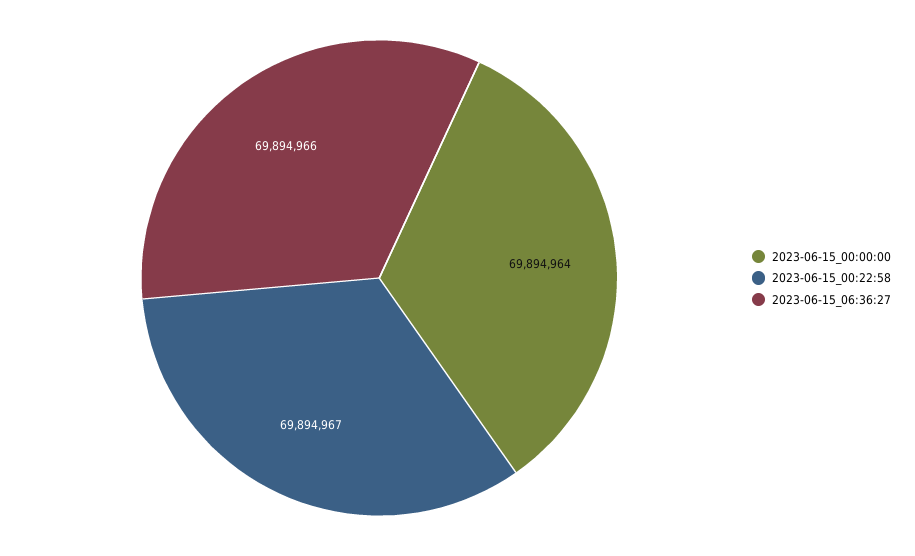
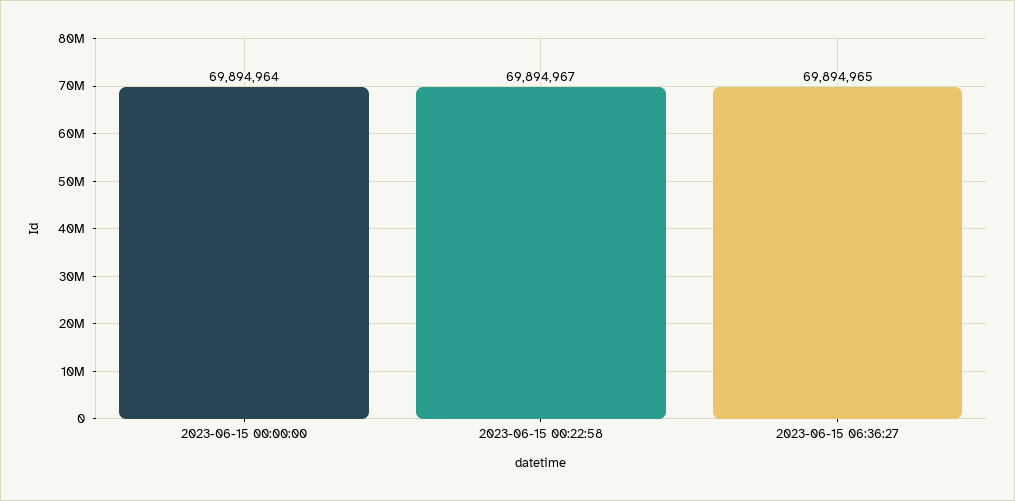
2023-06-15_06:36:27: 69894966 -> 69894965

